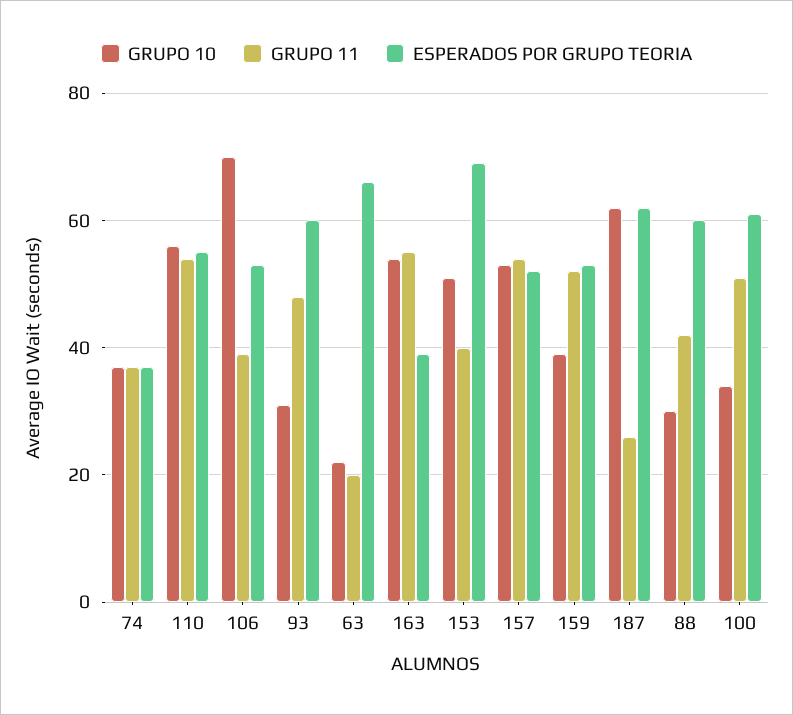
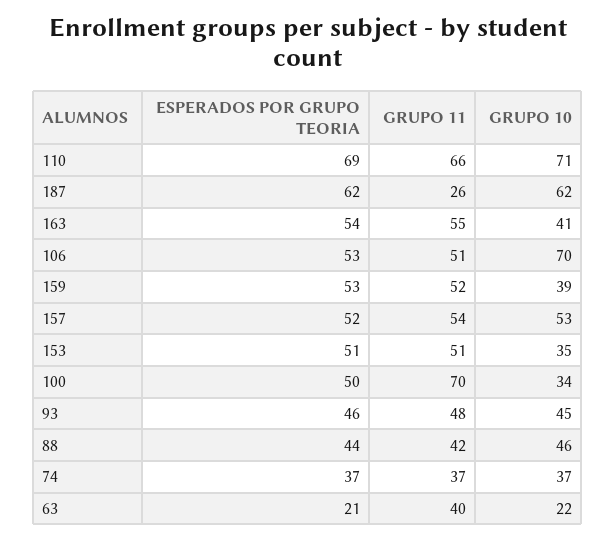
GRUPO 10, 110: 55 -> 71
GRUPO 11, 110: 55 -> 66
ESPERADOS POR GRUPO TEORIA, 110: 55 -> 69
GRUPO 11, 106: 40 -> 51
GRUPO 10, 93: 30 -> 45
ESPERADOS POR GRUPO TEORIA, 93: 60 -> 46
GRUPO 11, 63: 20 -> 40
ESPERADOS POR GRUPO TEORIA, 63: 65 -> 21
GRUPO 10, 163: 55 -> 41
ESPERADOS POR GRUPO TEORIA, 163: 40 -> 54
GRUPO 10, 153: 50 -> 35
GRUPO 11, 153: 40 -> 51
ESPERADOS POR GRUPO TEORIA, 153: 70 -> 51
GRUPO 10, 88: 30 -> 46
ESPERADOS POR GRUPO TEORIA, 88: 60 -> 44
GRUPO 11, 100: 50 -> 70
ESPERADOS POR GRUPO TEORIA, 100: 60 -> 50

